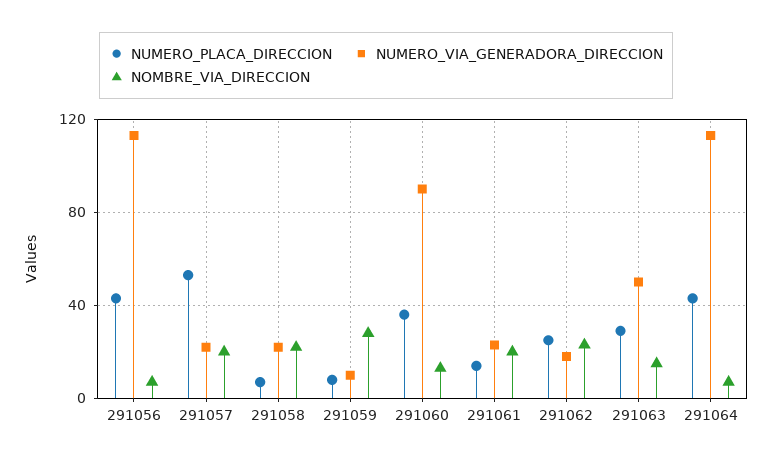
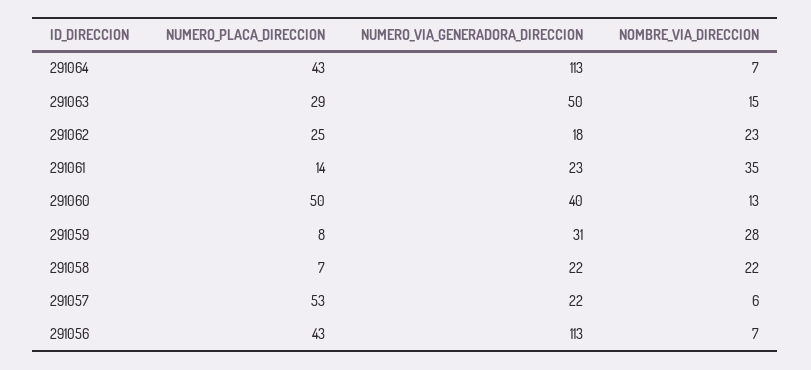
NOMBRE_VIA_DIRECCION, 291057: 20 -> 6
NUMERO_VIA_GENERADORA_DIRECCION, 291059: 10 -> 31
NUMERO_PLACA_DIRECCION, 291060: 35 -> 50
NUMERO_VIA_GENERADORA_DIRECCION, 291060: 90 -> 40
NOMBRE_VIA_DIRECCION, 291061: 20 -> 35

